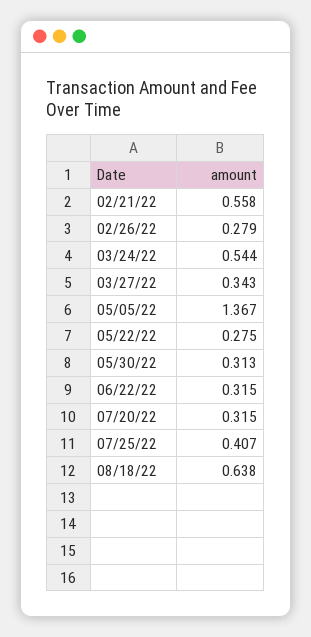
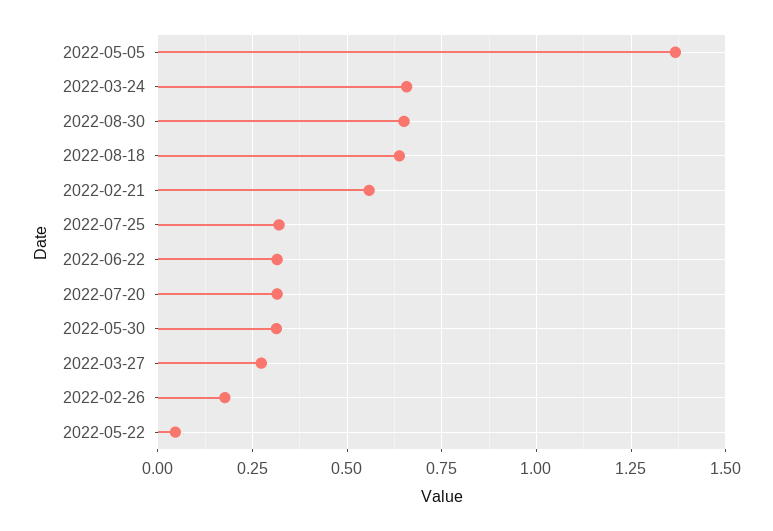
02/26/22: 0.279 -> 0.175
03/24/22: 0.544 -> 0.65
03/27/22: 0.343 -> 0.275
05/22/22: 0.275 -> 0.05
07/25/22: 0.407 -> 0.325
2022-08-30: none -> 0.65

